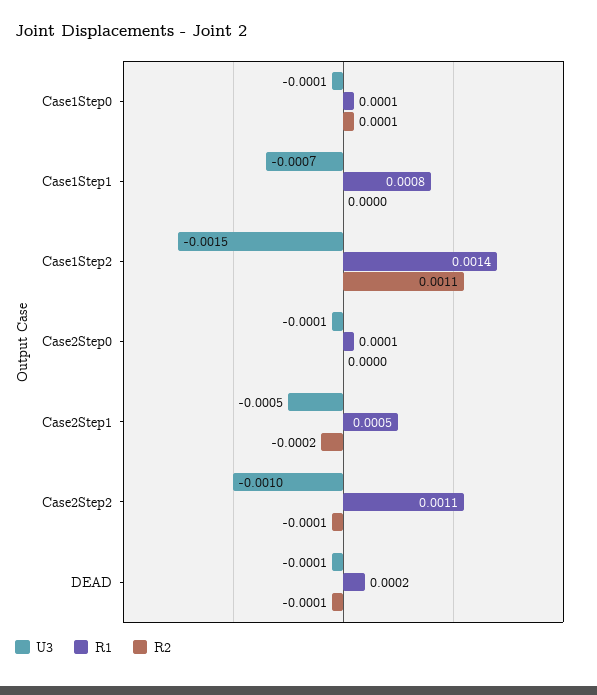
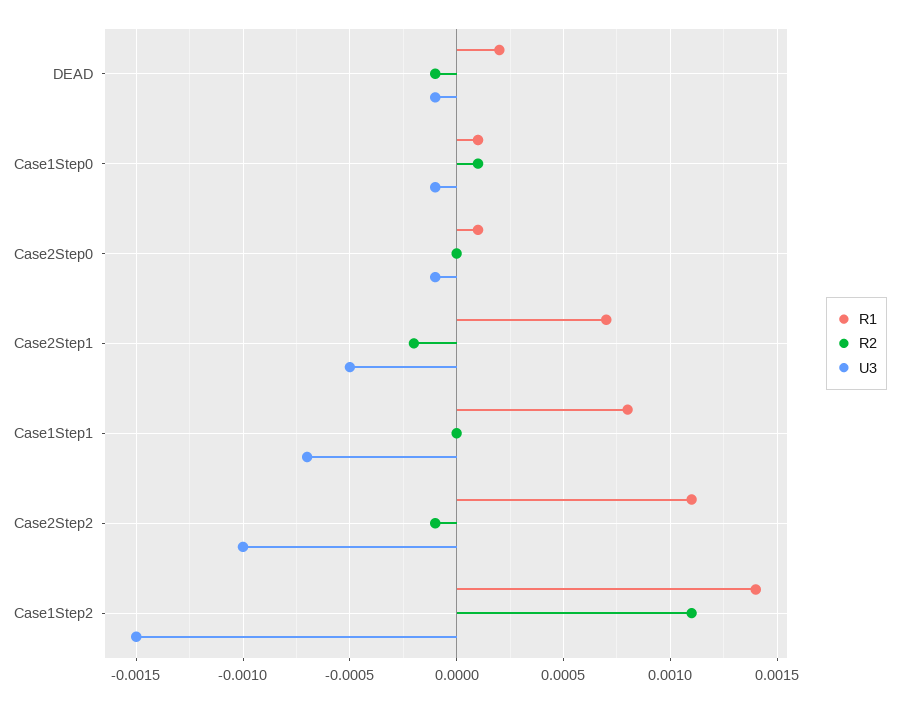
R1, Case2Step1: 0.0005 -> 0.0007

